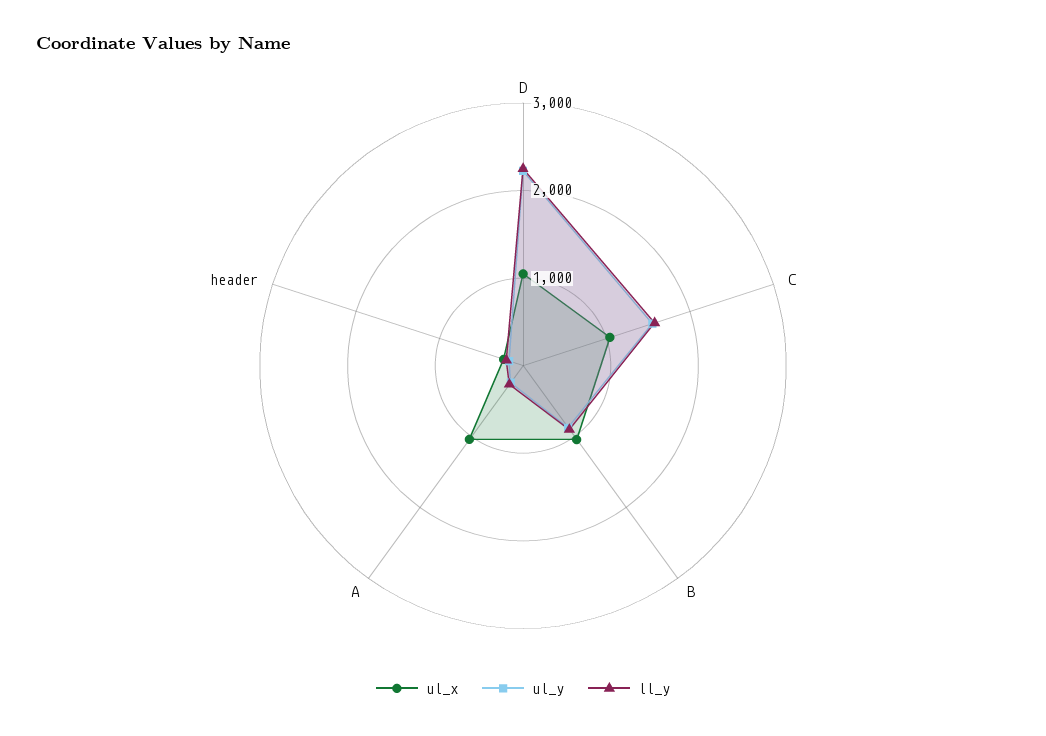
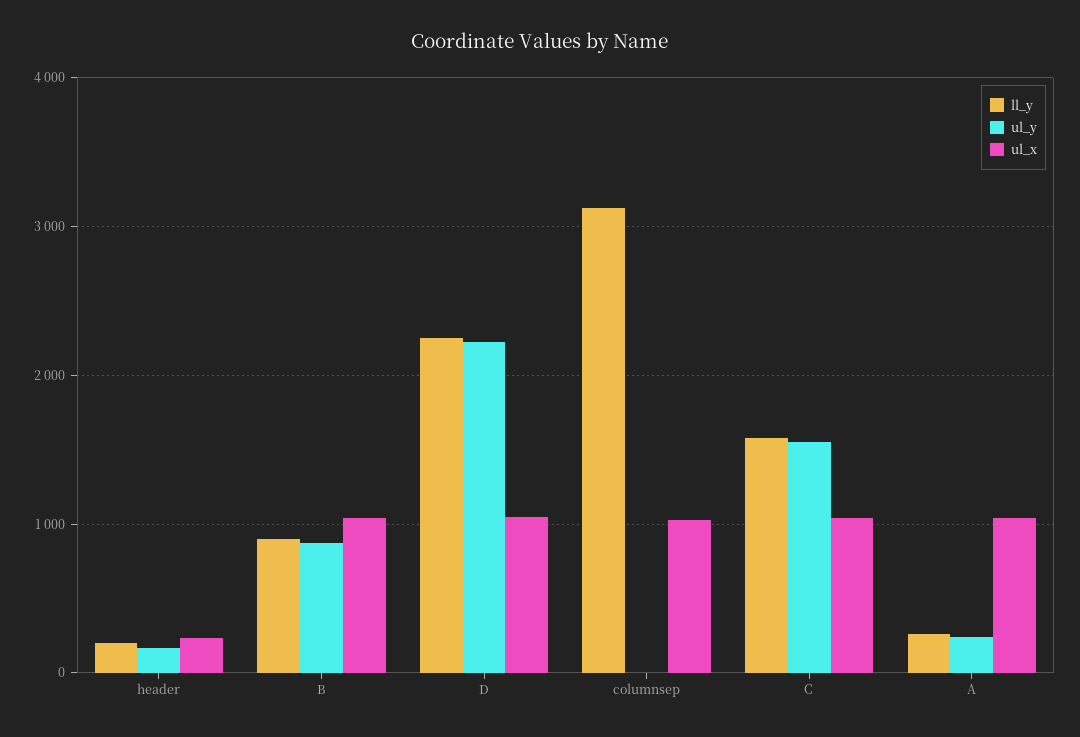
ll_y, columnsep: none -> 3100
ul_y, columnsep: none -> 0
ul_x, columnsep: none -> 1000

